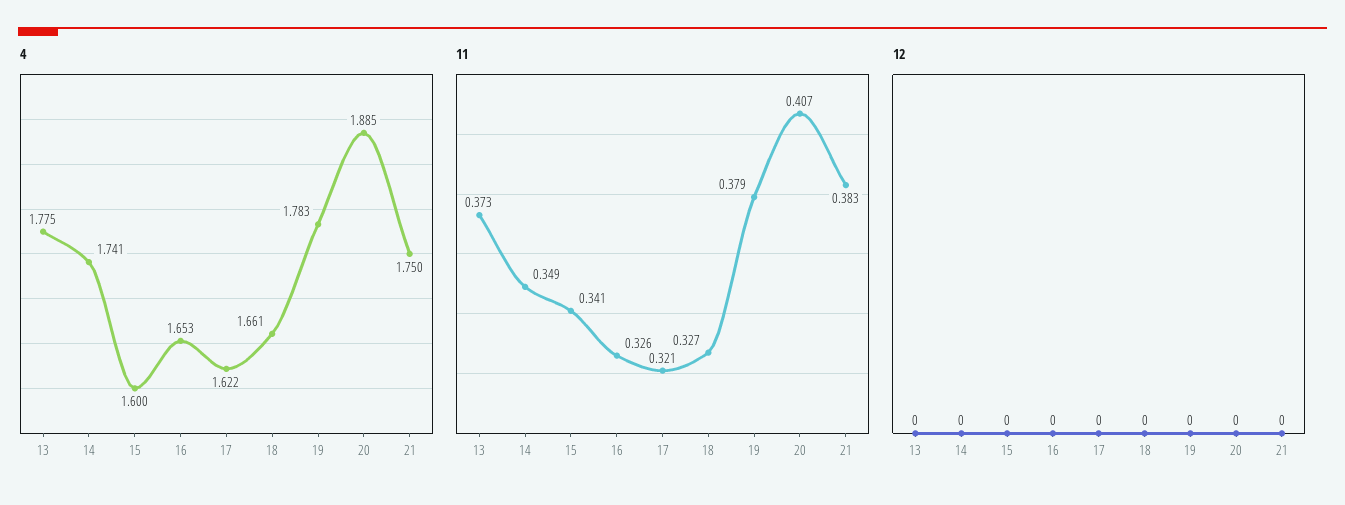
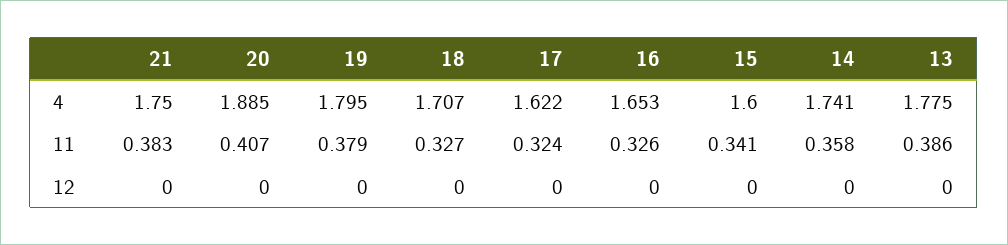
4, 18: 1.661 -> 1.707
4, 19: 1.783 -> 1.795
11, 13: 0.373 -> 0.386
11, 14: 0.349 -> 0.358
11, 17: 0.321 -> 0.324

